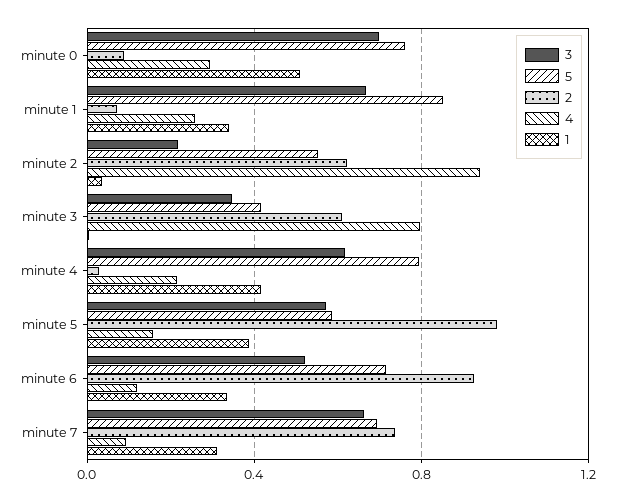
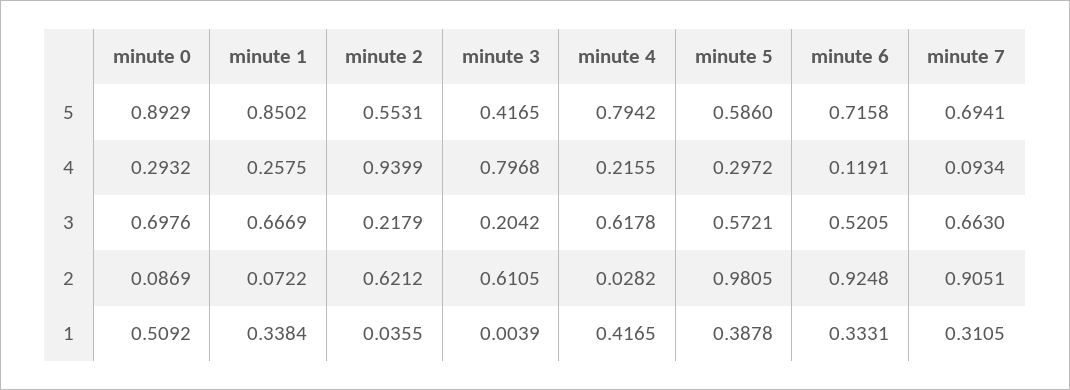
5, minute 0: 0.75 -> 0.8929
3, minute 3: 0.35 -> 0.2042
4, minute 5: 0.15 -> 0.2972
2, minute 7: 0.75 -> 0.9051

